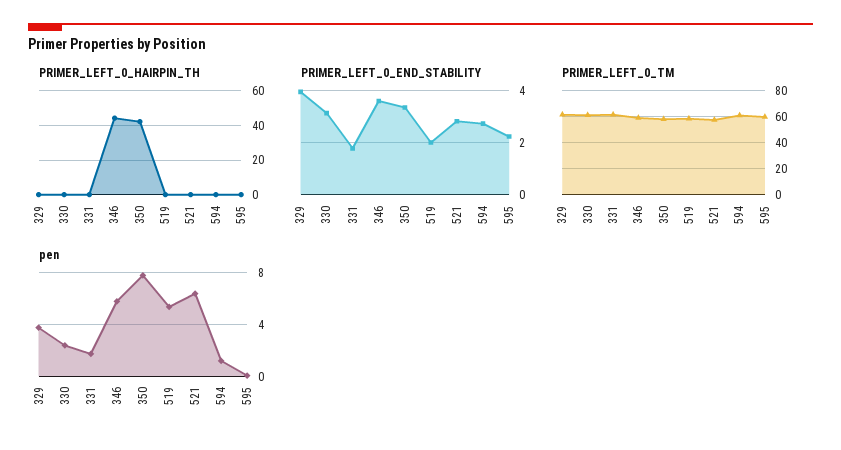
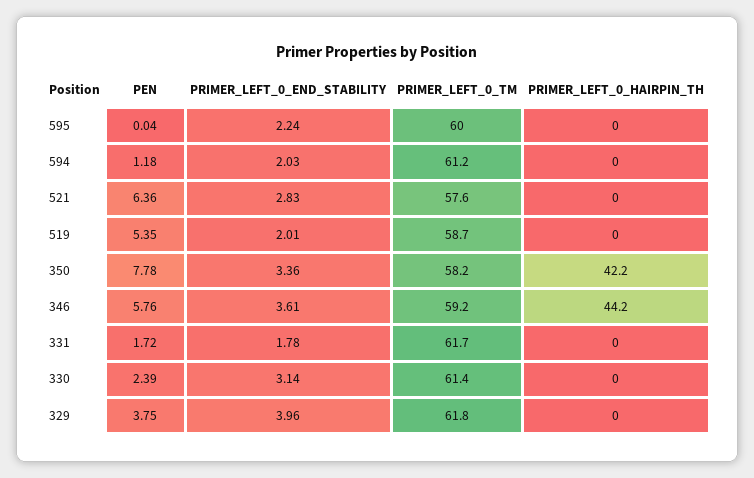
PRIMER_LEFT_0_END_STABILITY, 594: 2.75 -> 2.03

